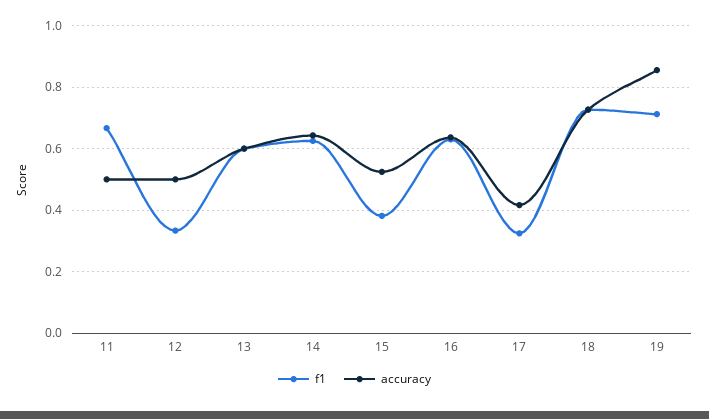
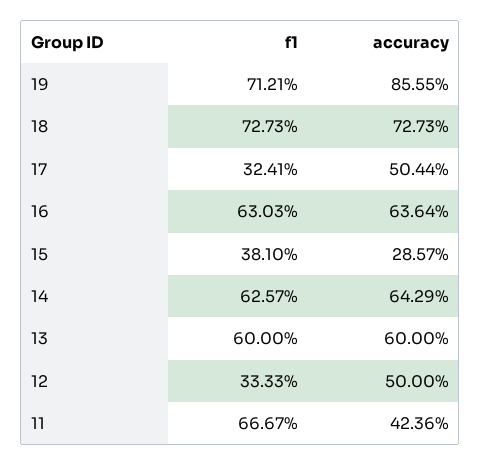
accuracy, 11: 0.5 -> 0.4236
accuracy, 15: 0.52 -> 0.2857
accuracy, 17: 0.42 -> 0.5044

